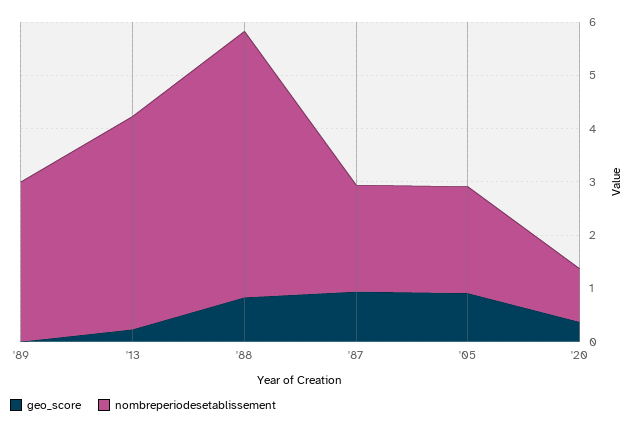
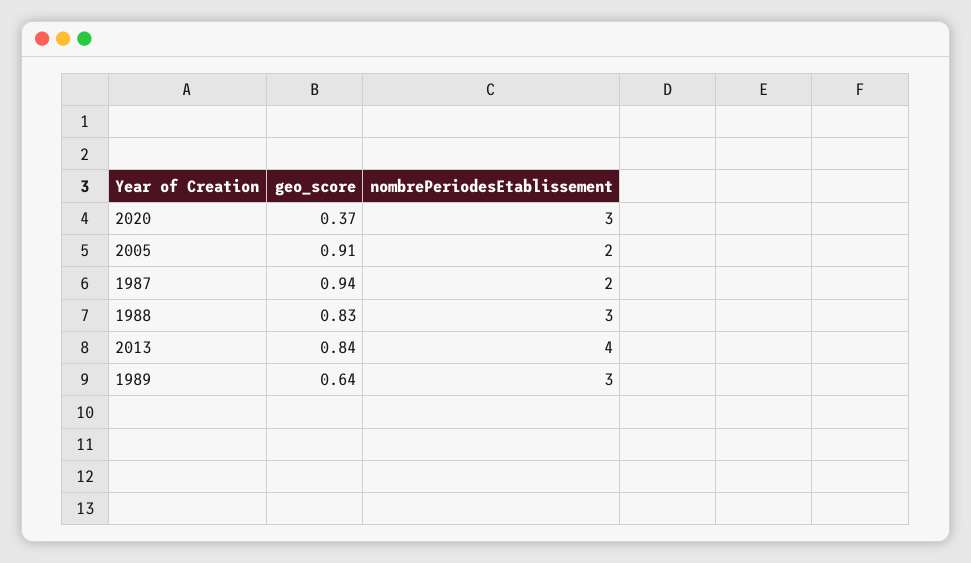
geo_score, '89: 0 -> 0.64
geo_score, '13: 0.2 -> 0.84
nombreperiodesetablissement, '88: 5 -> 3
nombreperiodesetablissement, '20: 1 -> 3

